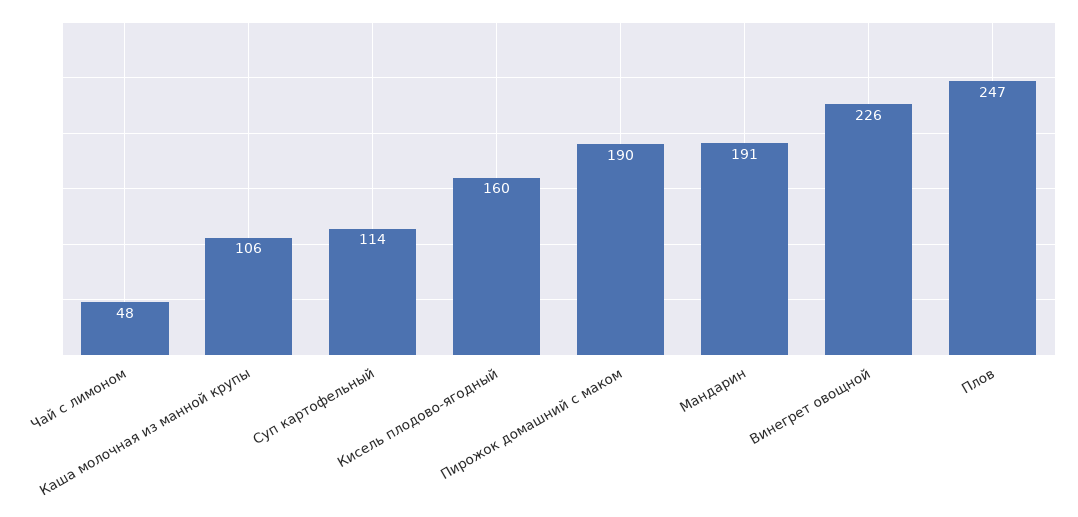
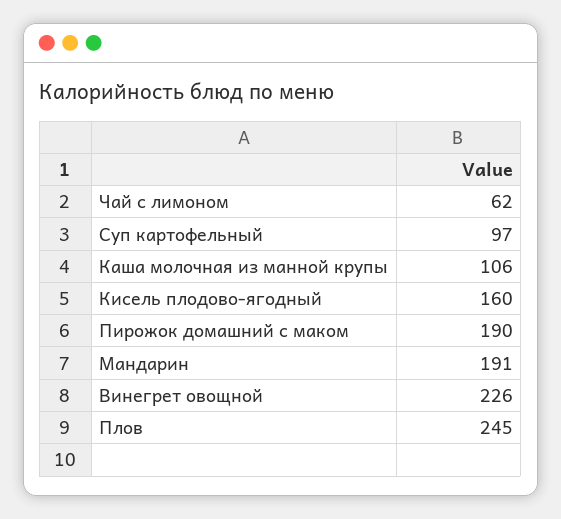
Чай с лимоном: 48 -> 62
Суп картофельный: 114 -> 97
Плов: 247 -> 245

